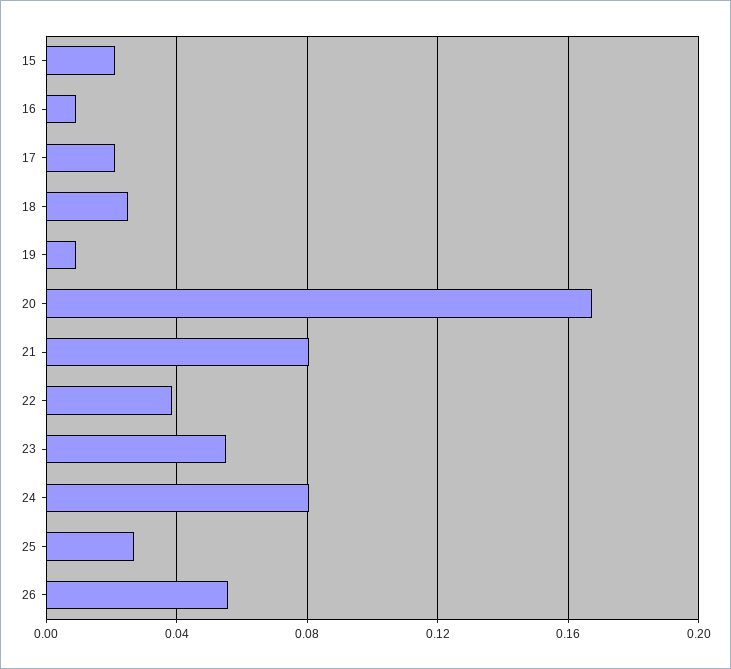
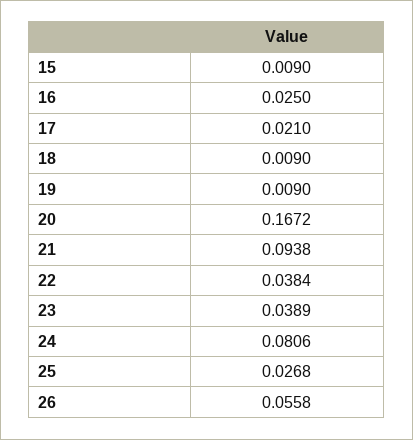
15: 0.02 -> 0.009
16: 0.01 -> 0.025
18: 0.025 -> 0.009
21: 0.08 -> 0.0938
23: 0.055 -> 0.0389

